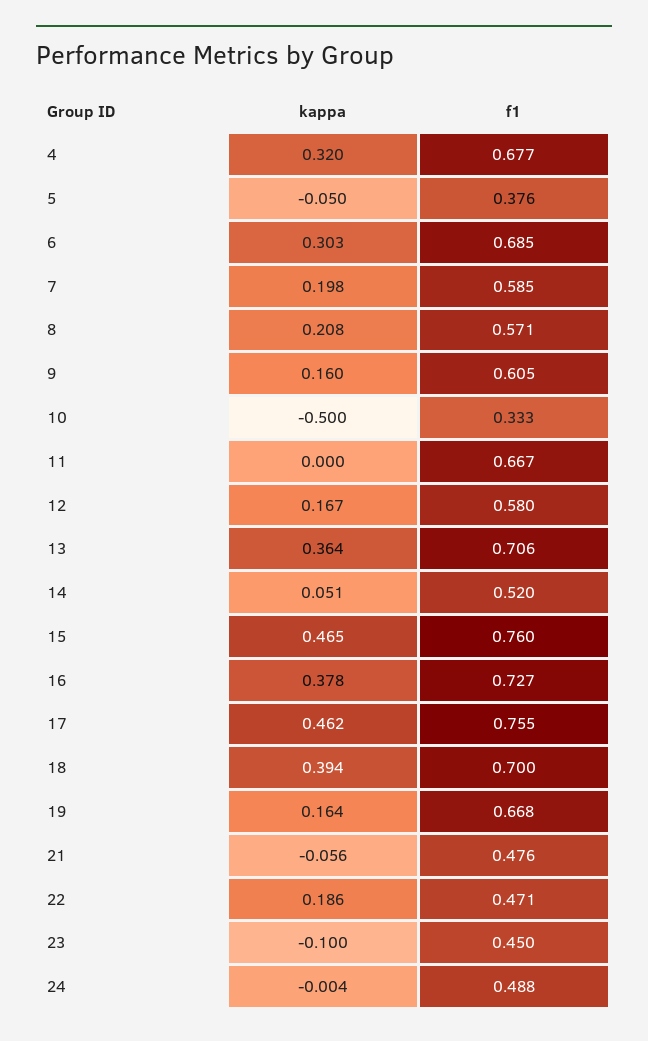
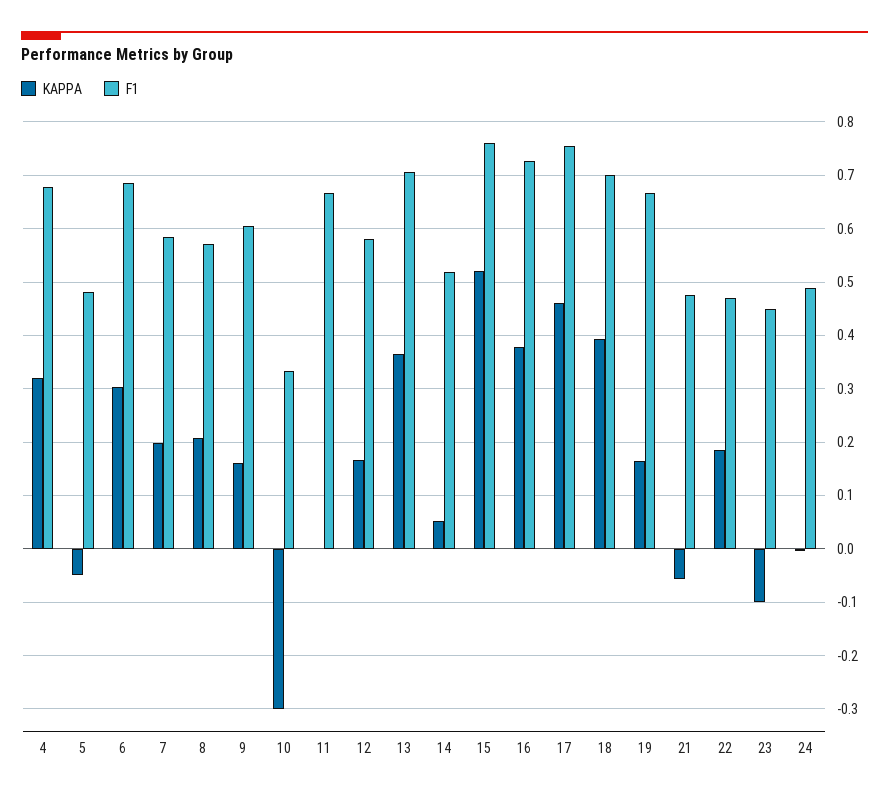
f1, 5: 0.376 -> 0.48
kappa, 10: -0.5 -> -0.3
kappa, 15: 0.465 -> 0.52

